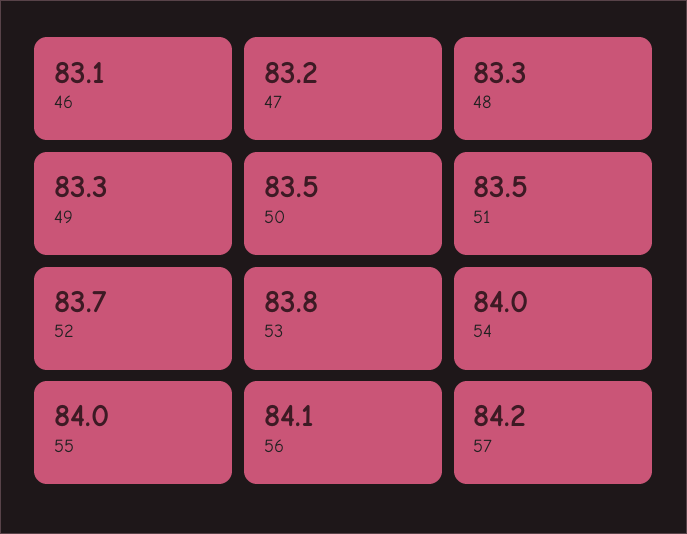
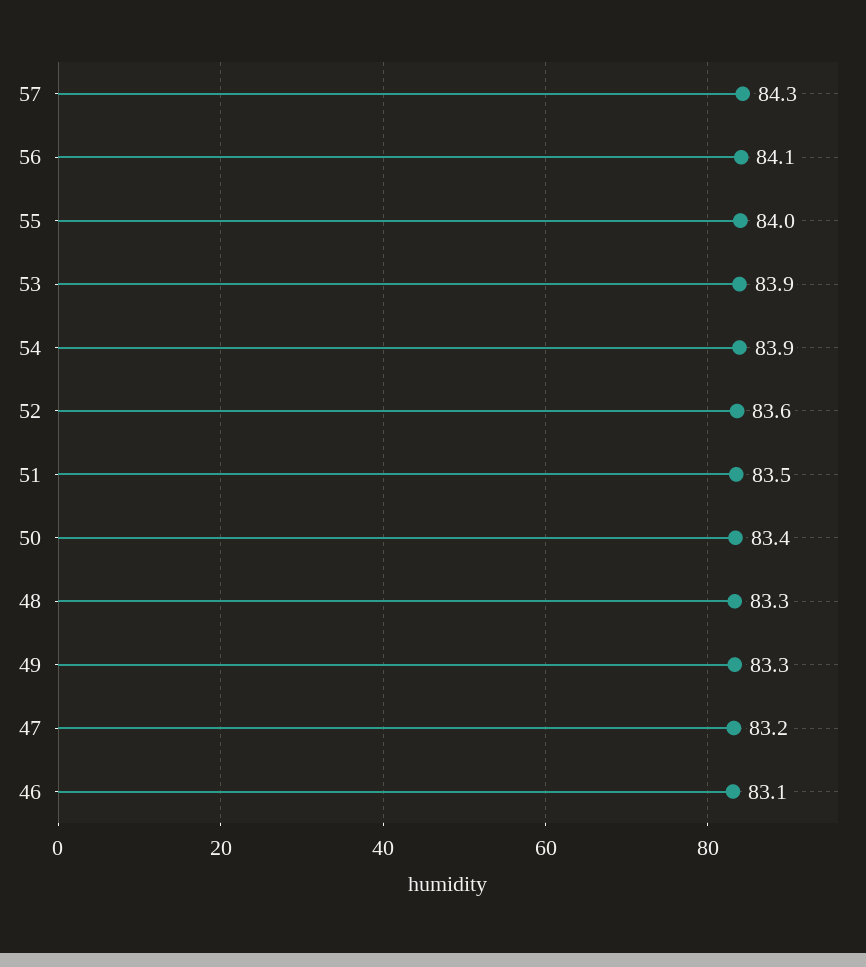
50: 83.5 -> 83.4
52: 83.7 -> 83.6
53: 83.8 -> 83.9
54: 84 -> 83.9
57: 84.2 -> 84.3

